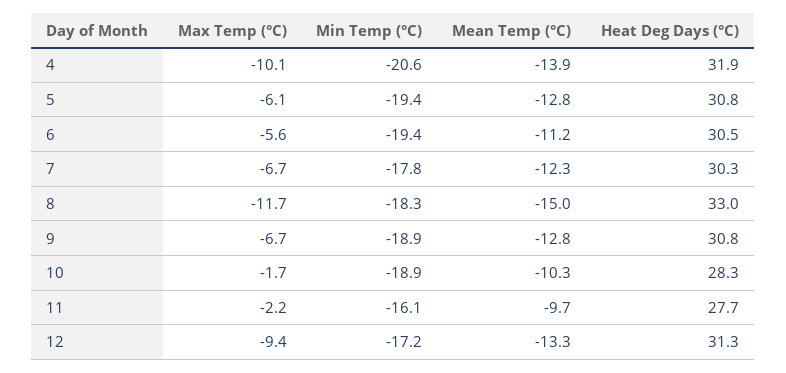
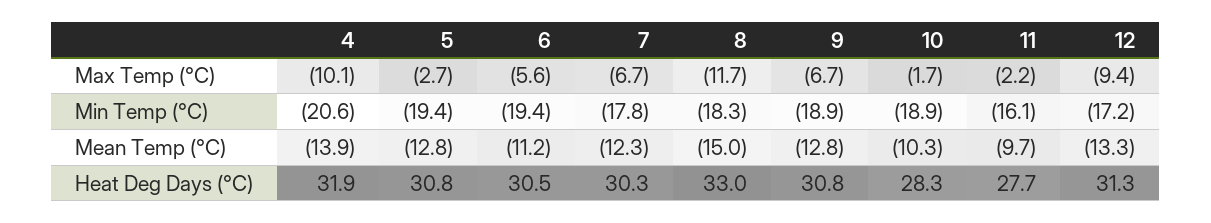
Max Temp (°C), 5: -6.1 -> -2.7

